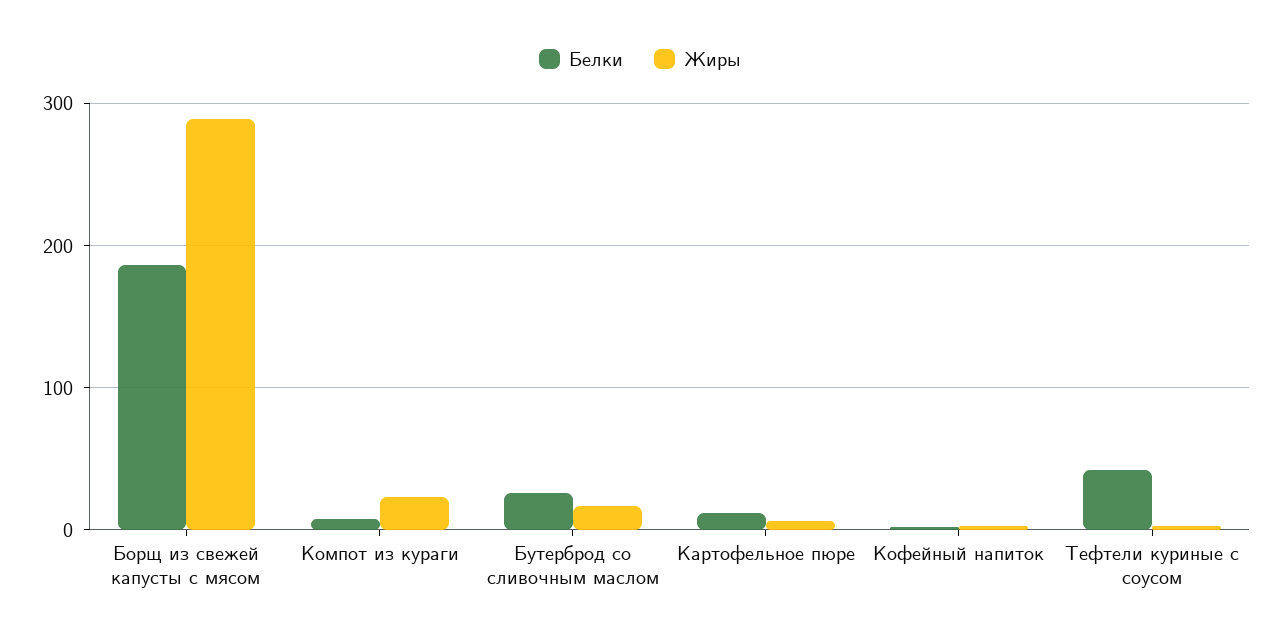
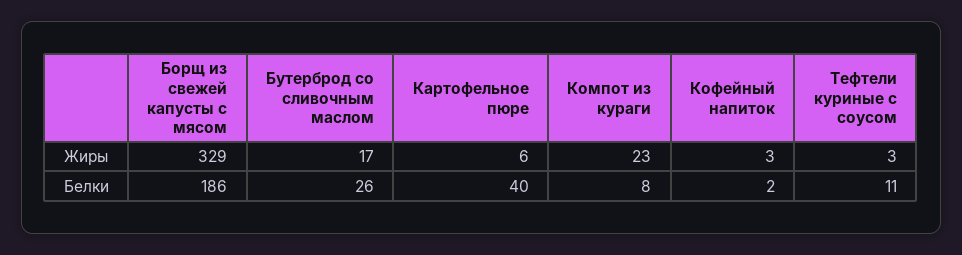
Жиры, Борщ из свежей капусты с мясом: 290 -> 329
Белки, Картофельное пюре: 10 -> 40
Белки, Тефтели куриные с соусом: 40 -> 11

